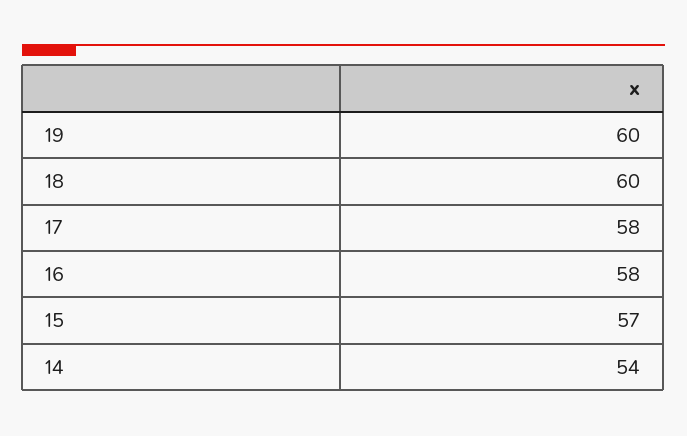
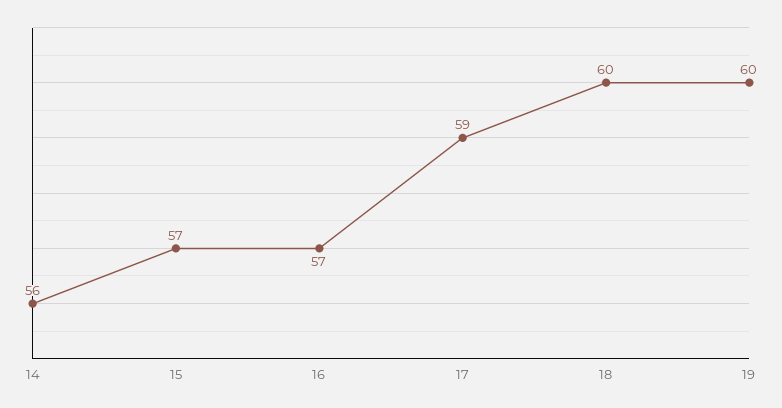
17: 58 -> 59
16: 58 -> 57
14: 54 -> 56

